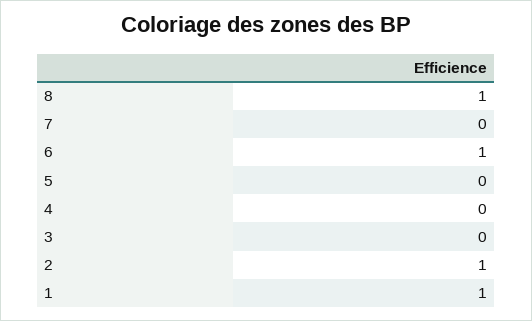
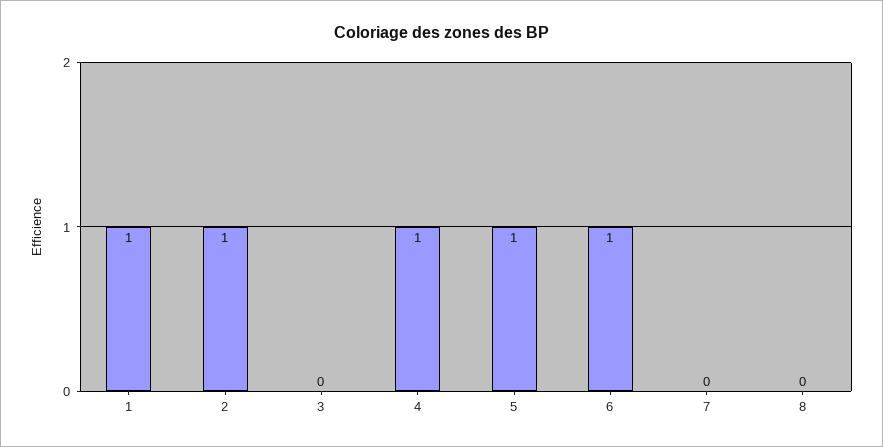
8: 1 -> 0
5: 0 -> 1
4: 0 -> 1

